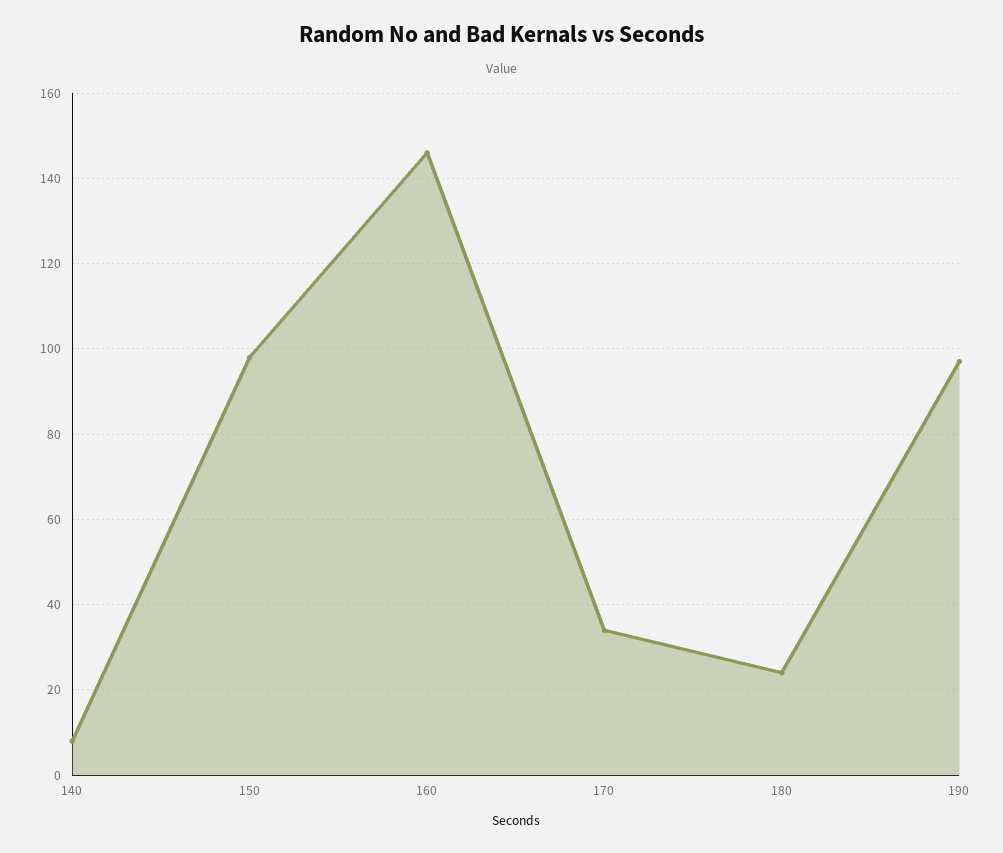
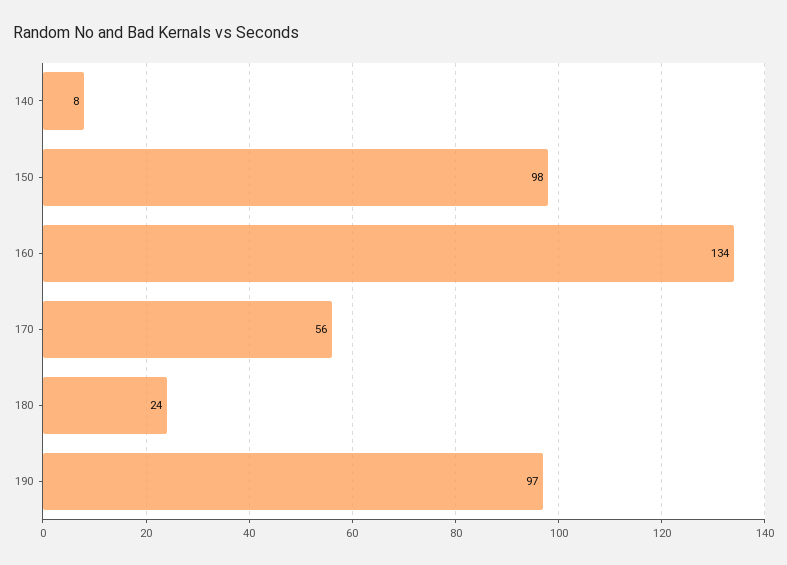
160: 145 -> 134
170: 35 -> 56

